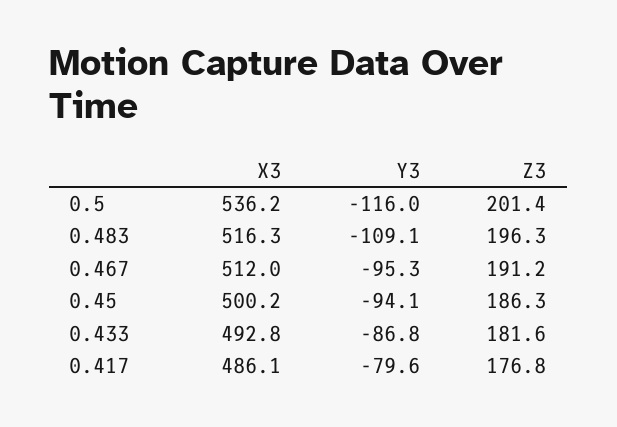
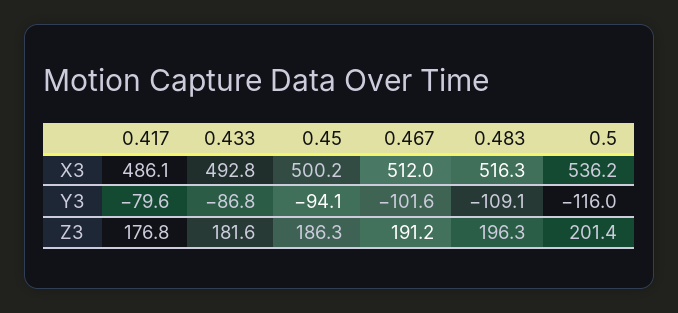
Y3, 0.467: -95.3 -> -101.6

